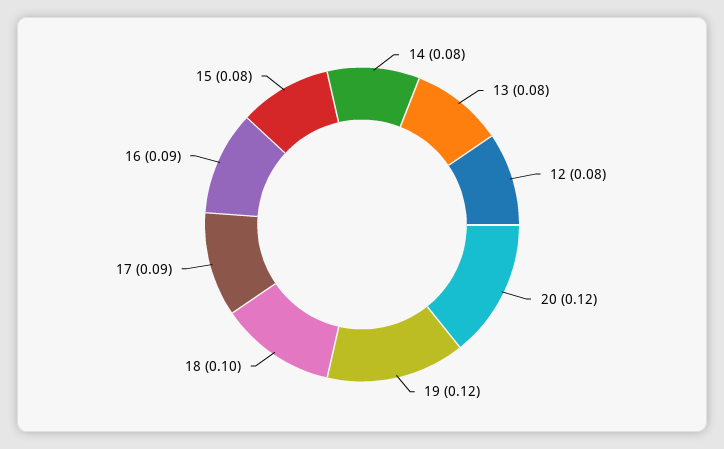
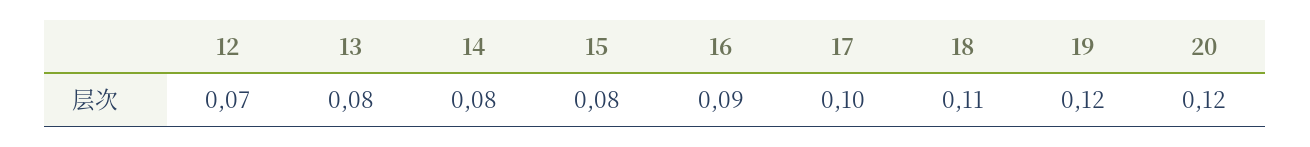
12: 0.08 -> 0.07
18: 0.1 -> 0.11
17: 0.09 -> 0.1

